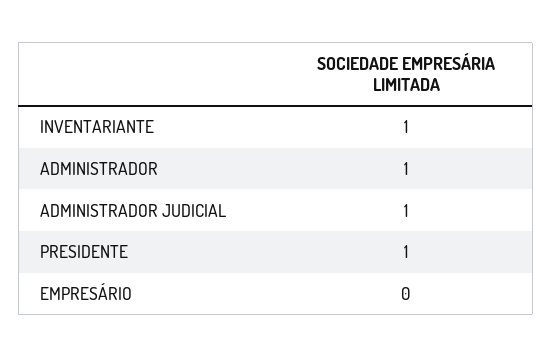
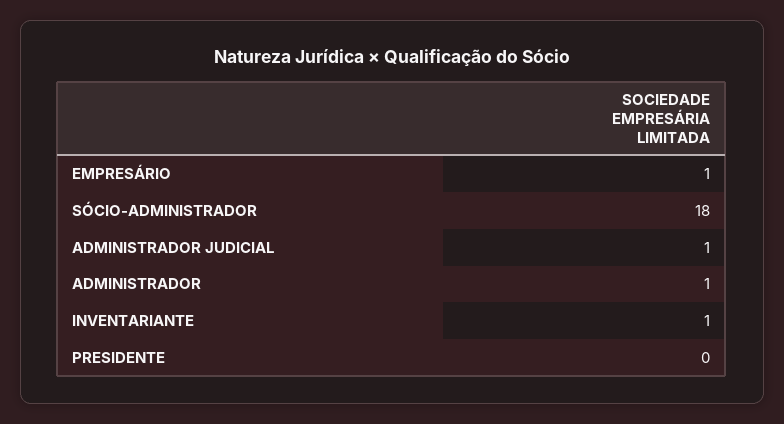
PRESIDENTE: 1 -> 0
EMPRESÁRIO: 0 -> 1
SÓCIO-ADMINISTRADOR: none -> 18

